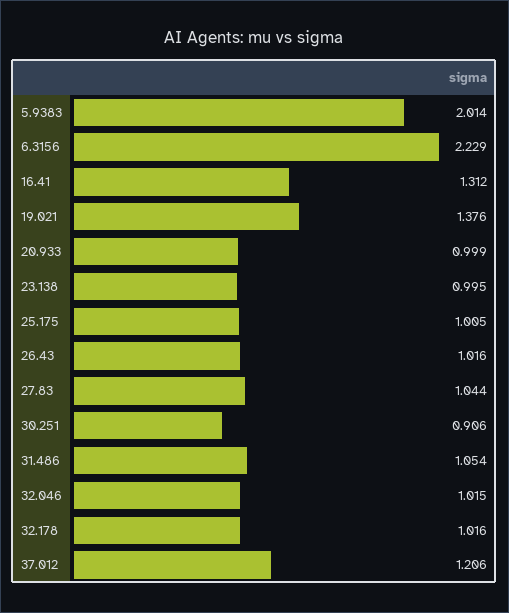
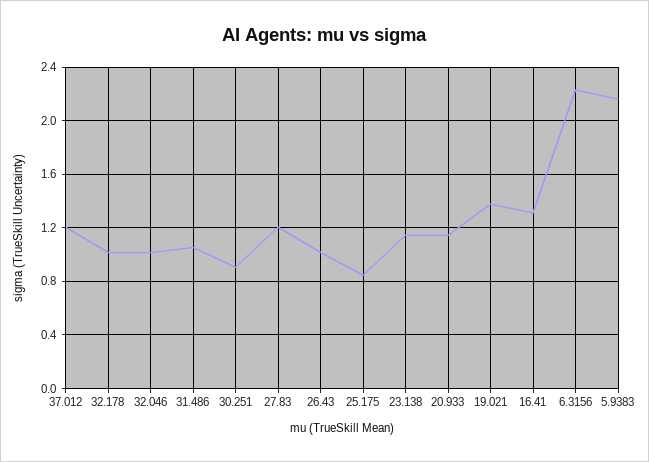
5.9383: 2.014 -> 2.15
20.933: 0.999 -> 1.15
23.138: 0.995 -> 1.15
25.175: 1.005 -> 0.85
27.83: 1.044 -> 1.2

